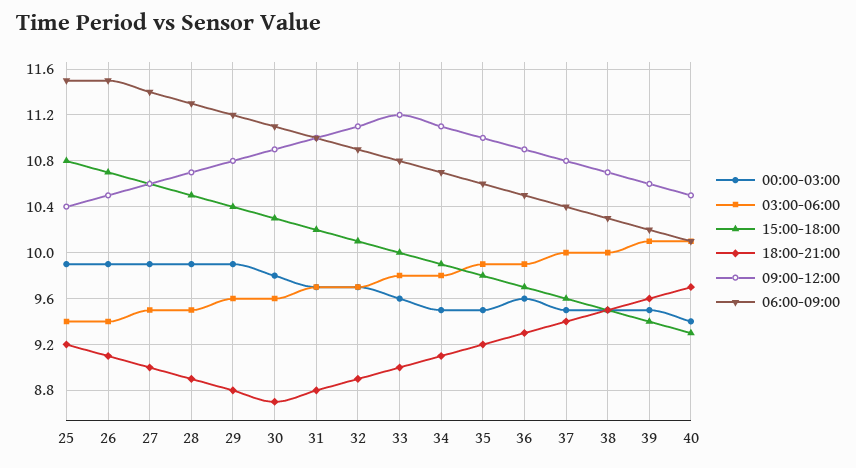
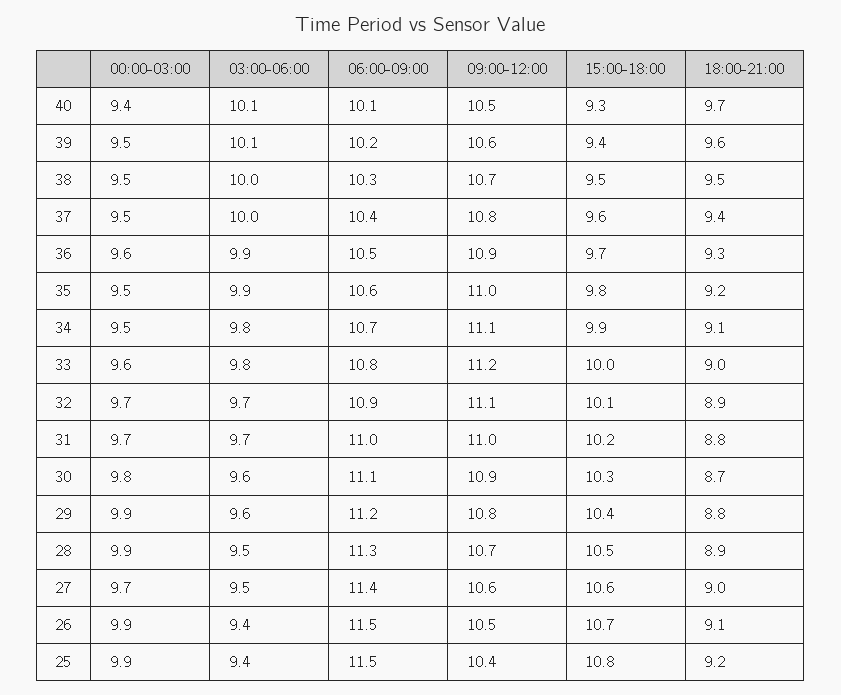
00:00-03:00, 27: 9.9 -> 9.7

